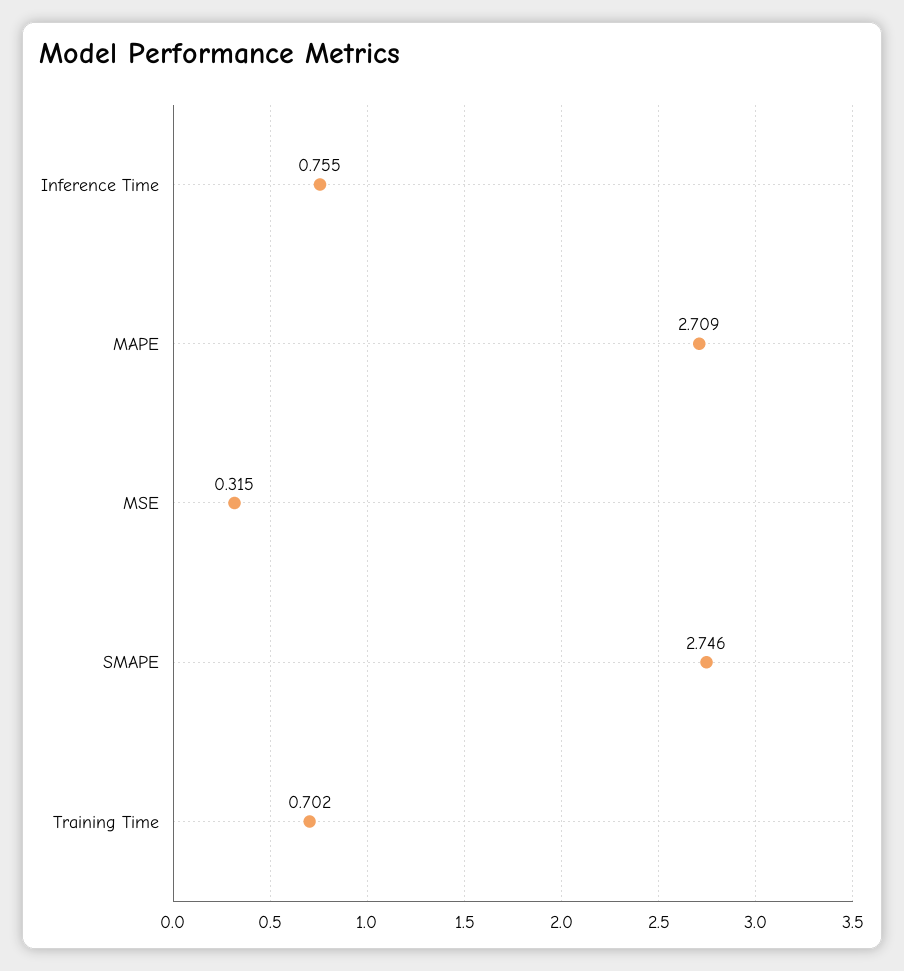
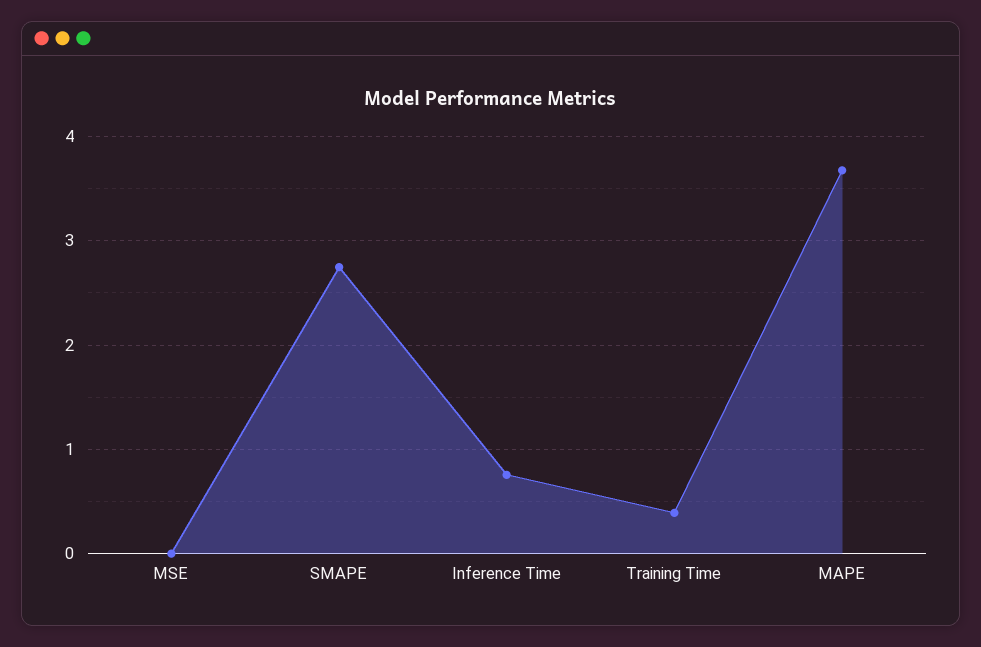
MAPE: 2.709 -> 3.7
MSE: 0.315 -> 0
Training Time: 0.702 -> 0.4

